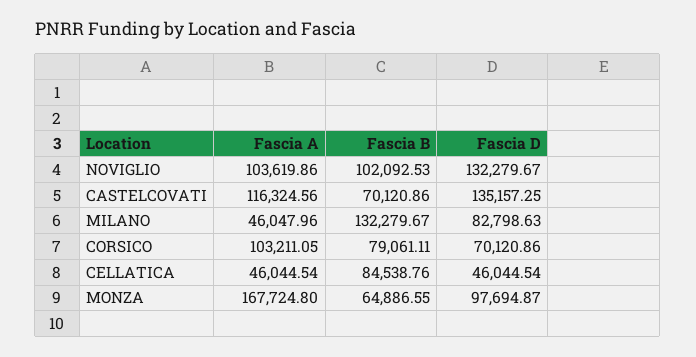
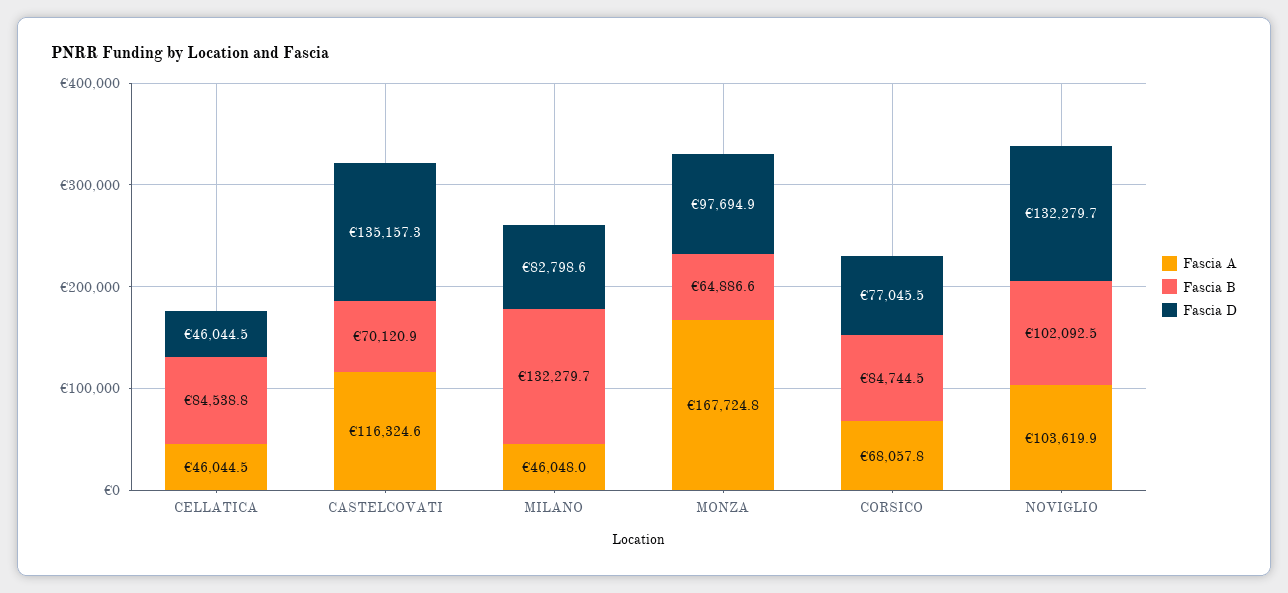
Fascia A, CORSICO: 103211.05 -> 68057.8
Fascia B, CORSICO: 79061.11 -> 84744.5
Fascia D, CORSICO: 70120.86 -> 77045.5

